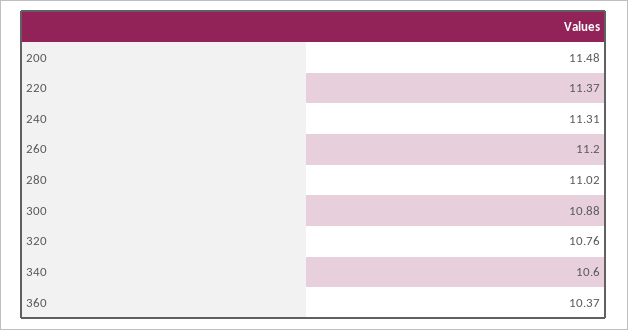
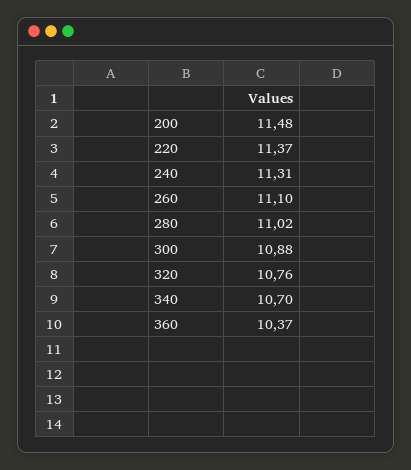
260: 11.2 -> 11.1
340: 10.6 -> 10.7

